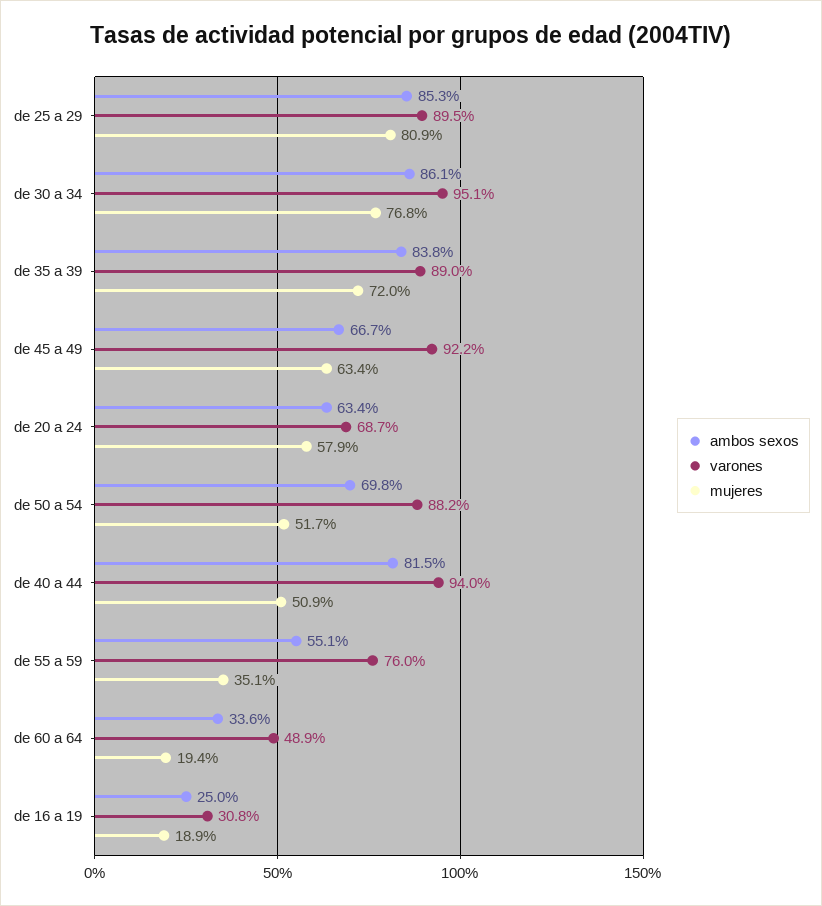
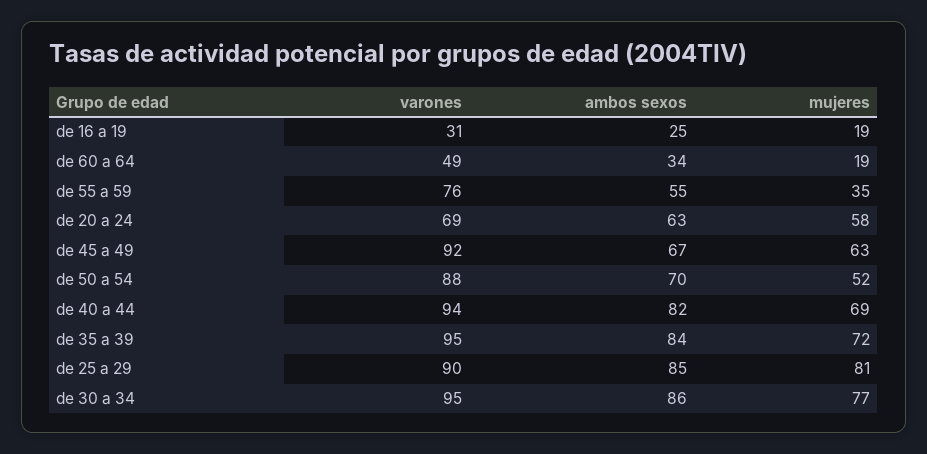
varones, de 35 a 39: 89 -> 95
mujeres, de 40 a 44: 50.9 -> 69

